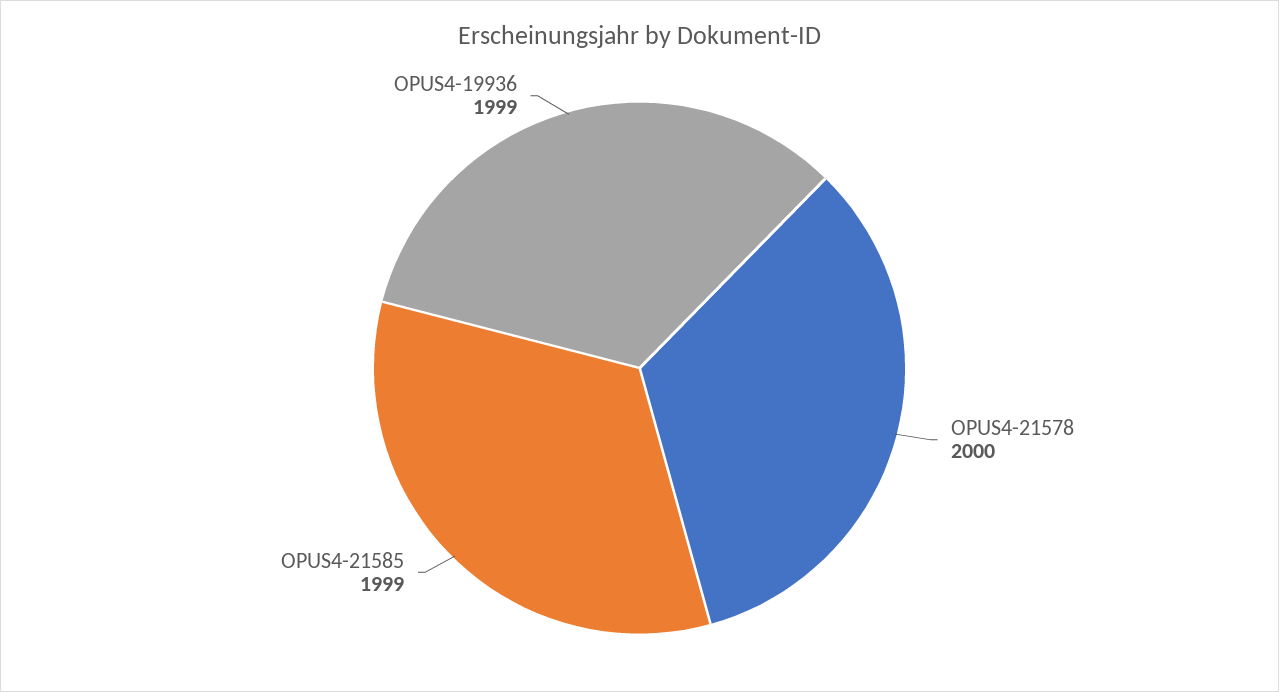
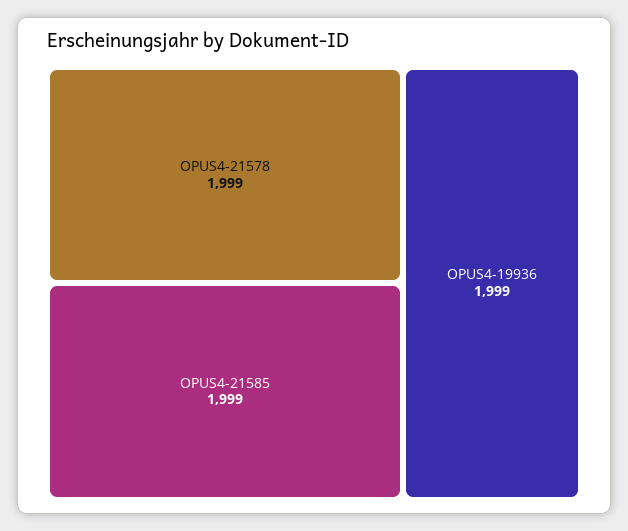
OPUS4-21578: 2000 -> 1999

